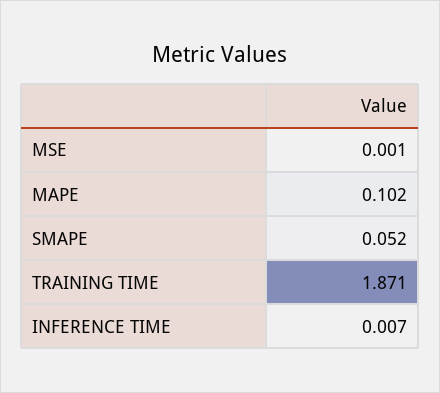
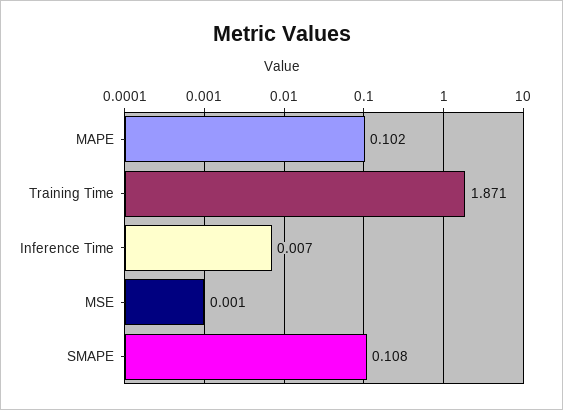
SMAPE: 0.052 -> 0.108

